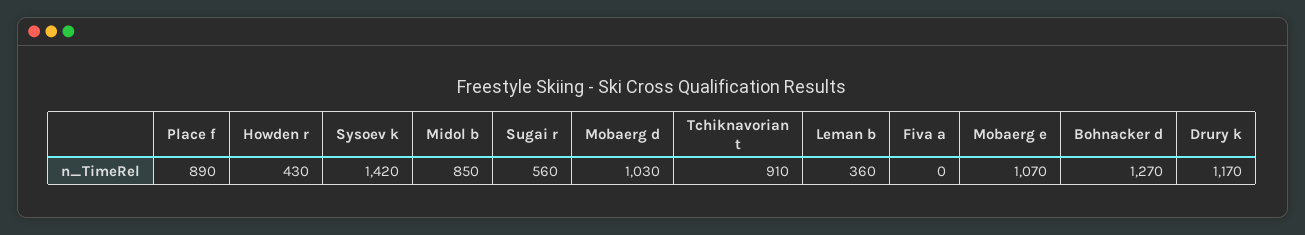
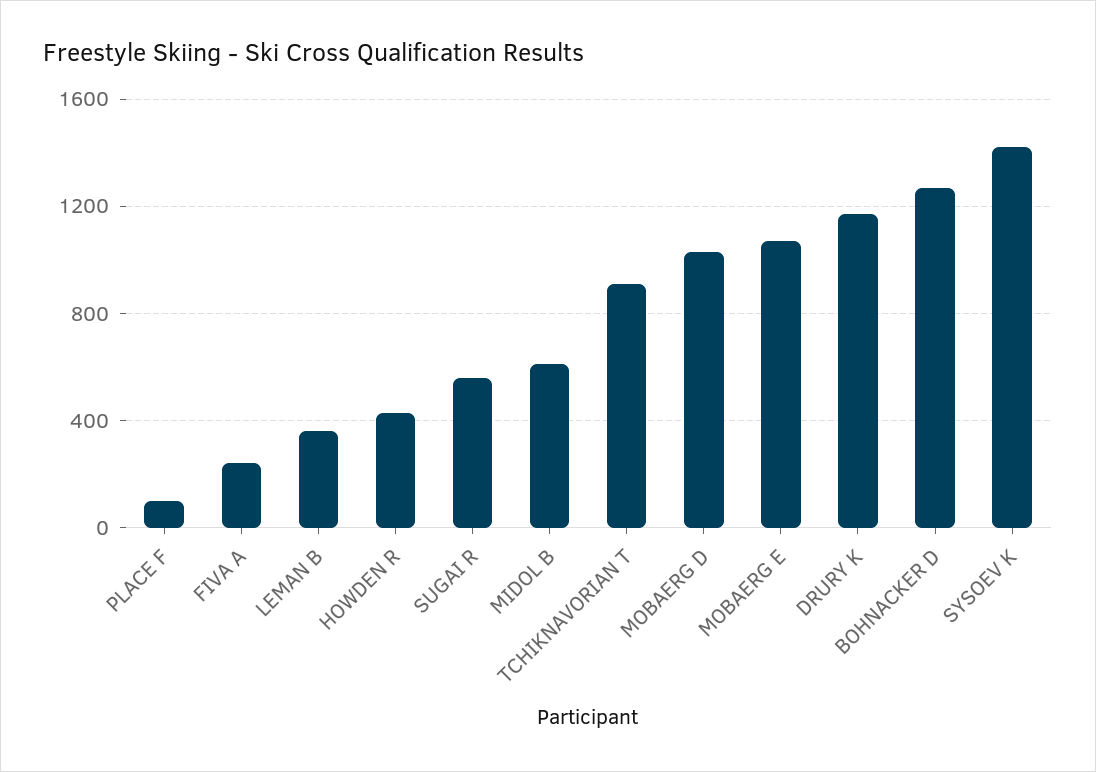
Place f: 890 -> 100
Midol b: 850 -> 600
Fiva a: 0 -> 250

